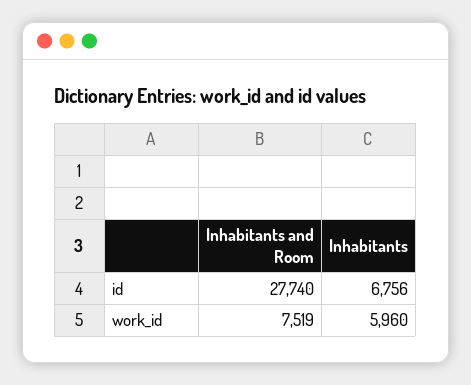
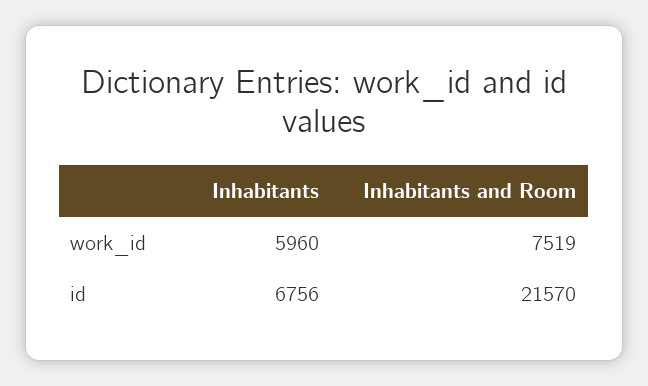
Inhabitants and Room, id: 27740 -> 21570

